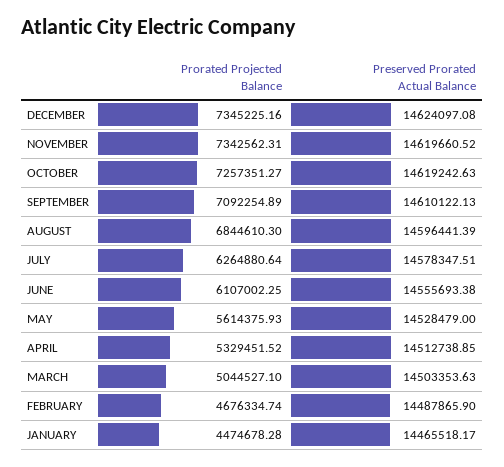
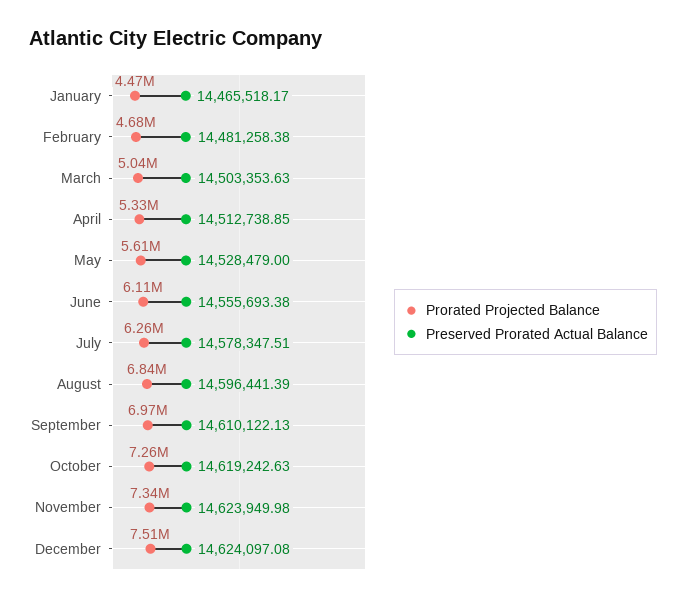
Prorated Projected Balance, DECEMBER: 7345225.16 -> 7510000
Preserved Prorated Actual Balance, NOVEMBER: 14619660.52 -> 14623949.98
Prorated Projected Balance, SEPTEMBER: 7092254.89 -> 6970000
Preserved Prorated Actual Balance, FEBRUARY: 14487865.9 -> 14481258.38

